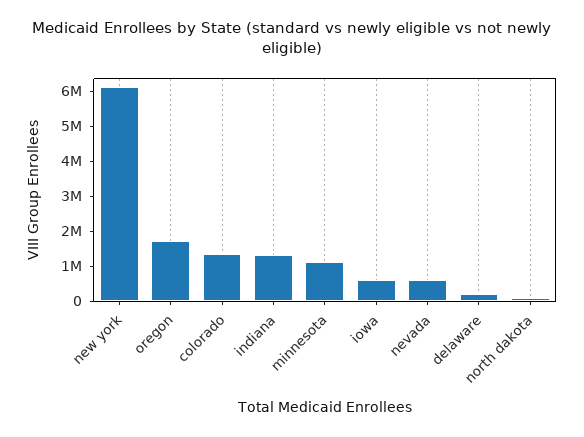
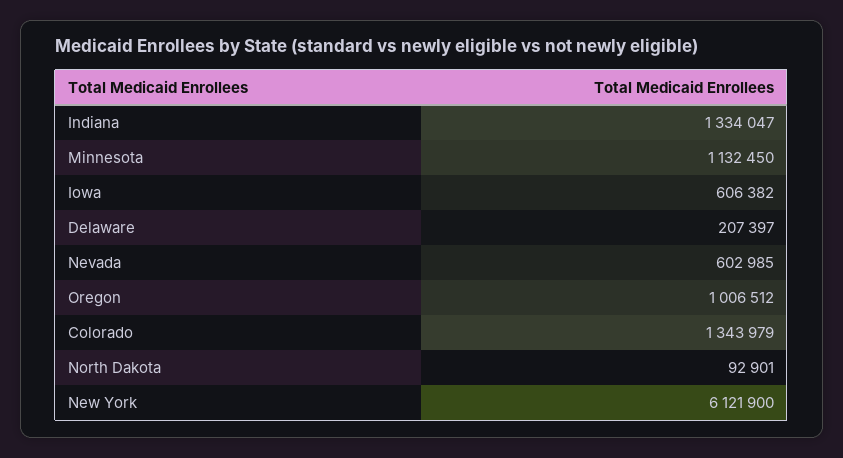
oregon: 1750000 -> 1006512

